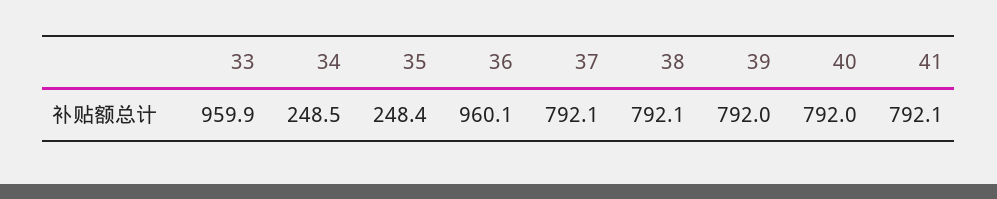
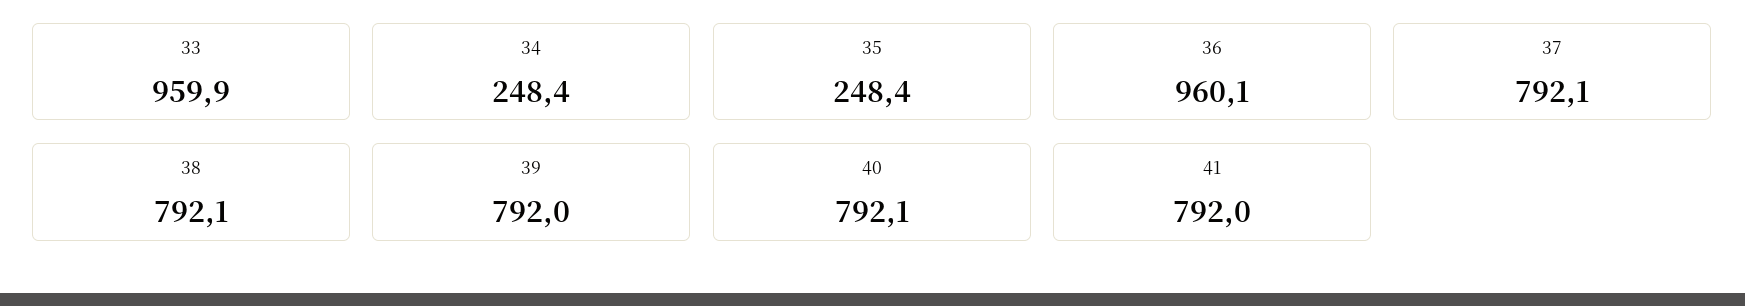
34: 248.5 -> 248.4
40: 792 -> 792.1
41: 792.1 -> 792

